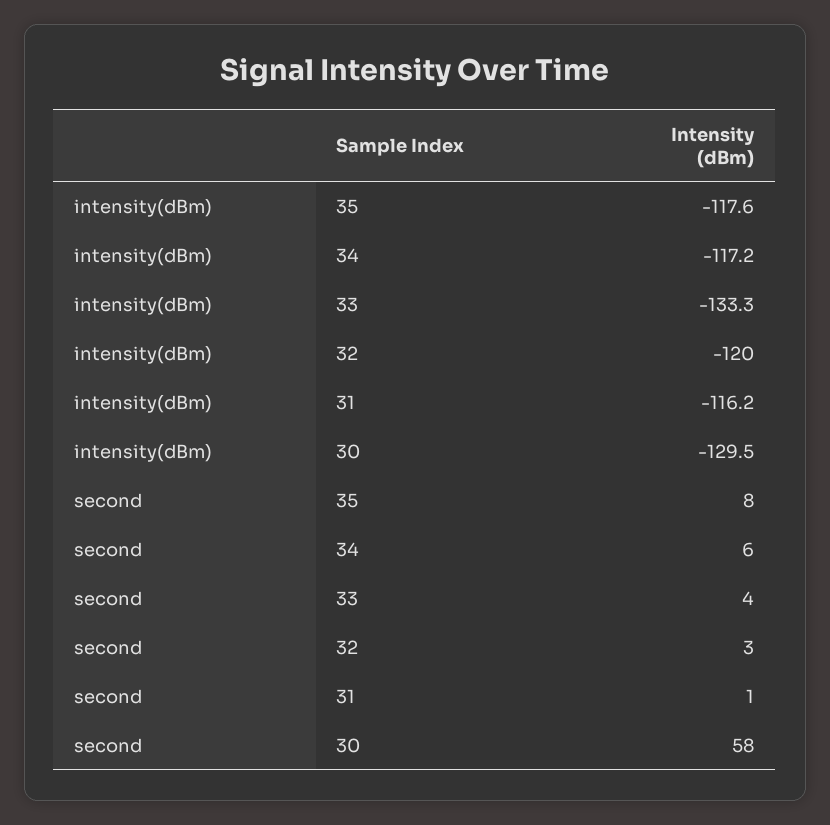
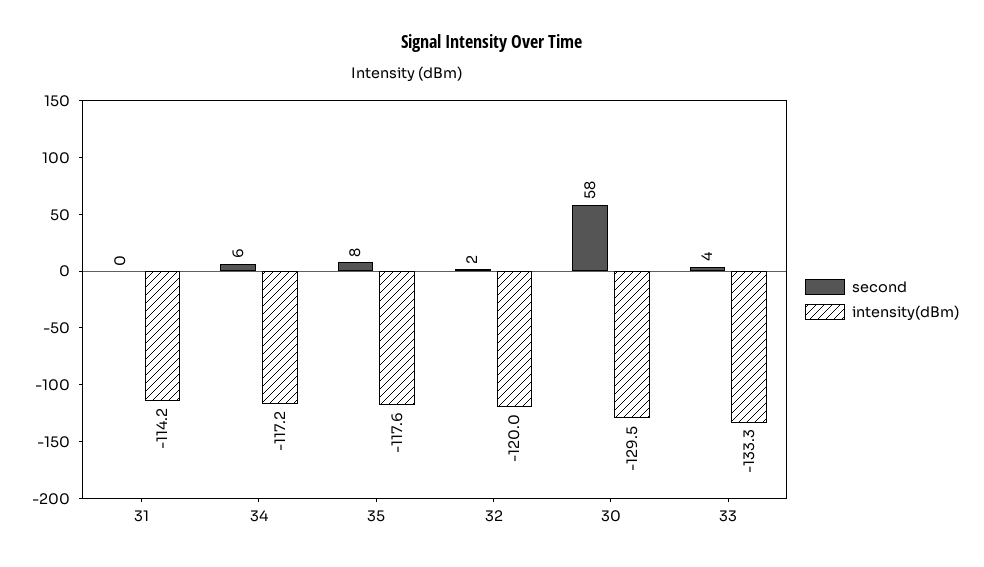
intensity(dBm), 31: -116.2 -> -114.2
second, 32: 3 -> 2
second, 31: 1 -> 0

